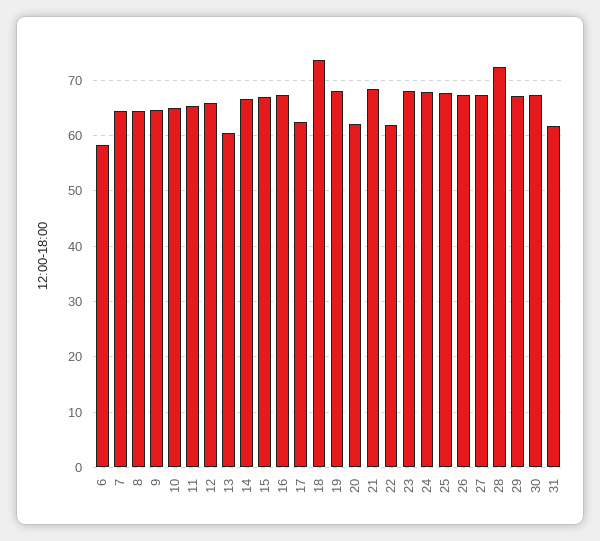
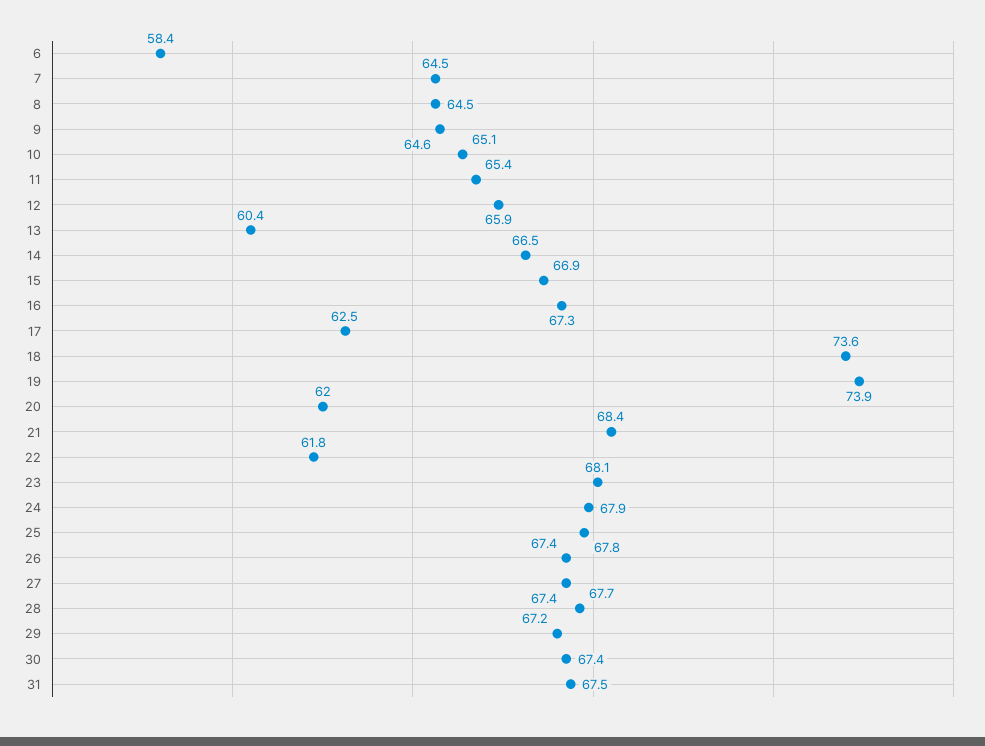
19: 68 -> 73.9
28: 72 -> 67.7
31: 62 -> 67.5

